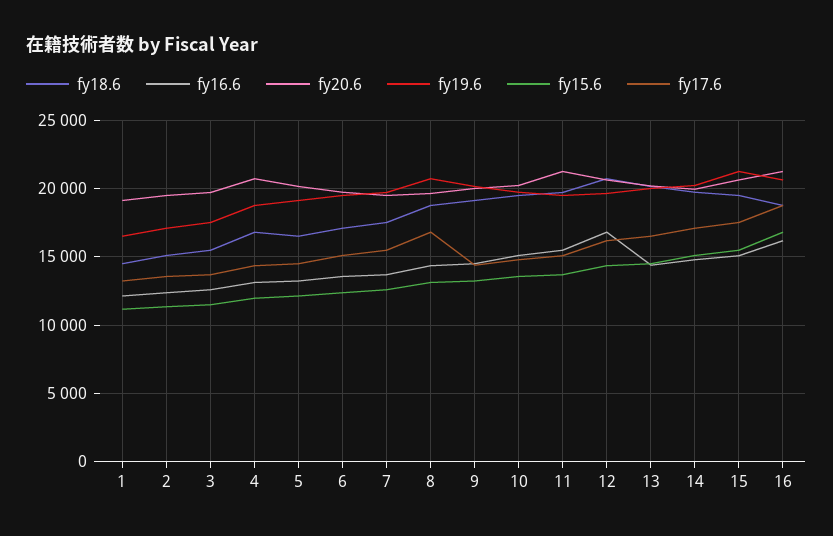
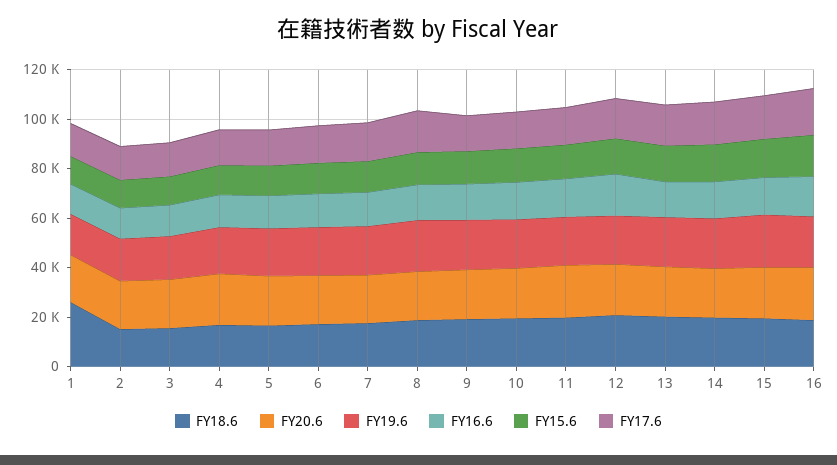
fy18.6, 1: 14500 -> 25000

